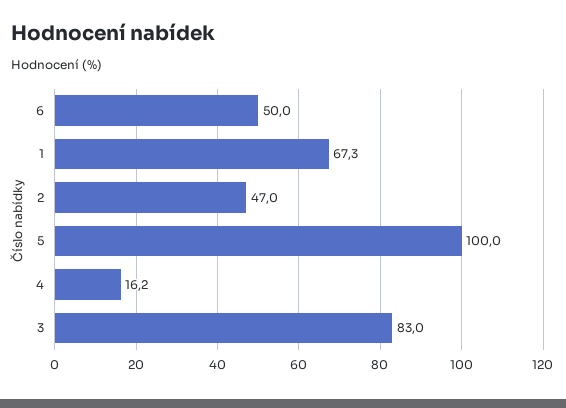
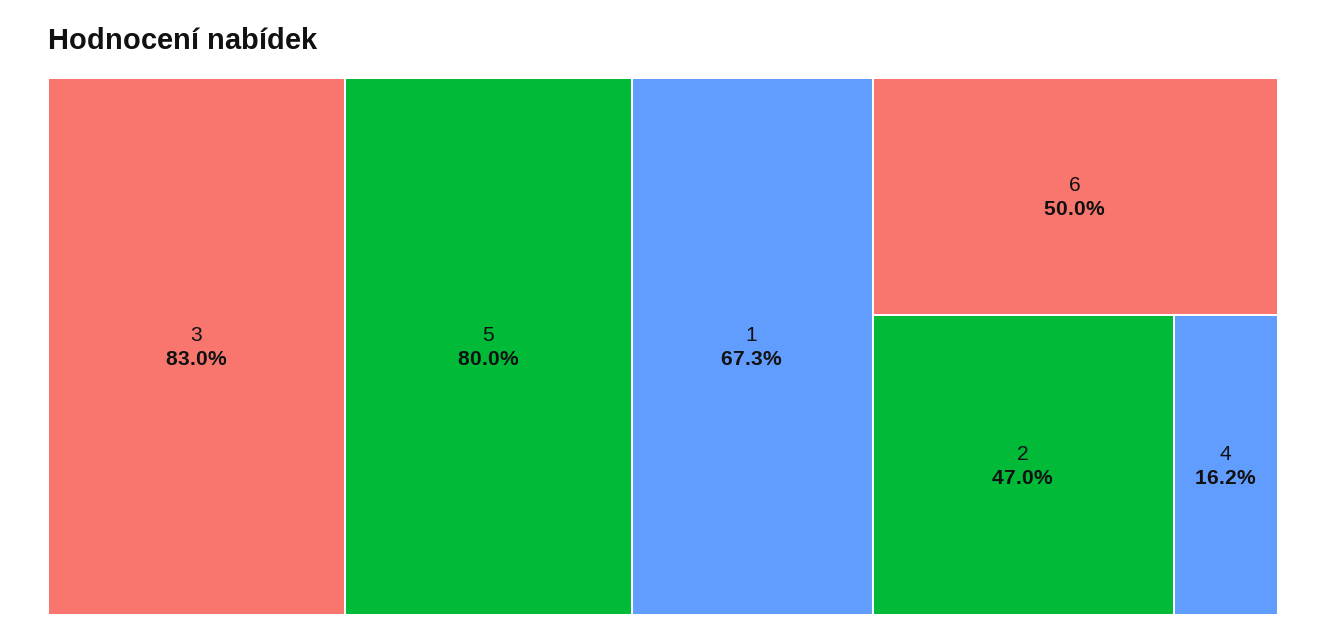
5: 100 -> 80

